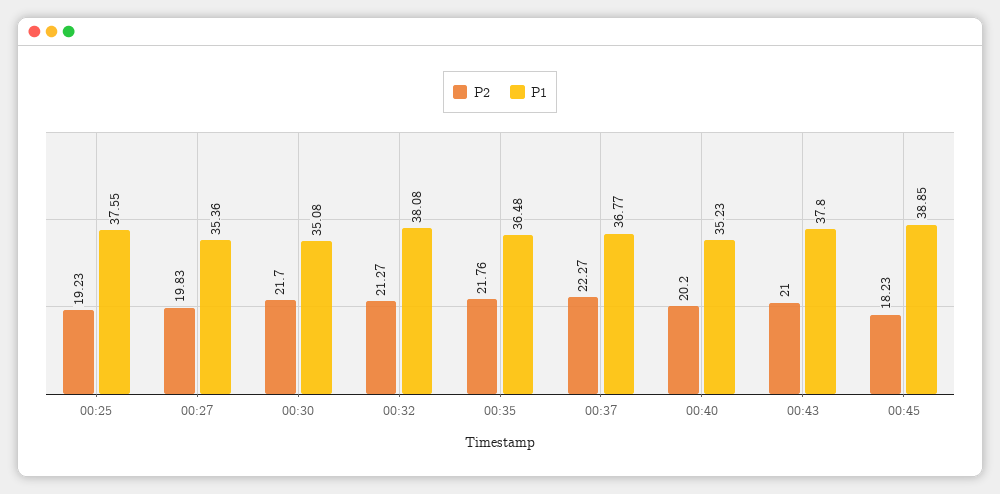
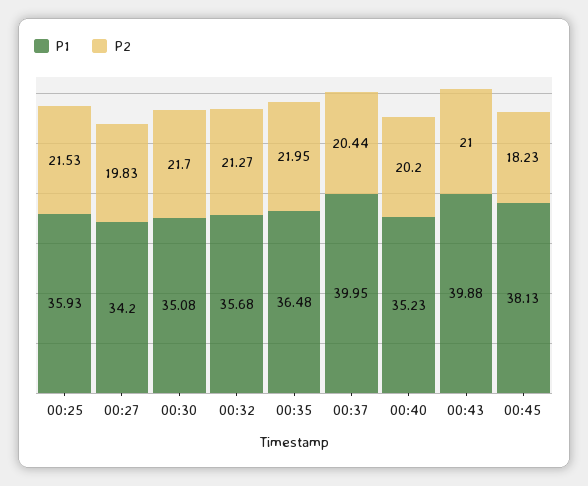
P2, 00:25: 19.23 -> 21.53
P1, 00:25: 37.55 -> 35.93
P1, 00:27: 35.36 -> 34.2
P1, 00:32: 38.08 -> 35.68
P2, 00:35: 21.76 -> 21.95
P2, 00:37: 22.27 -> 20.44
P1, 00:37: 36.77 -> 39.95
P1, 00:43: 37.8 -> 39.88
P1, 00:45: 38.85 -> 38.13

